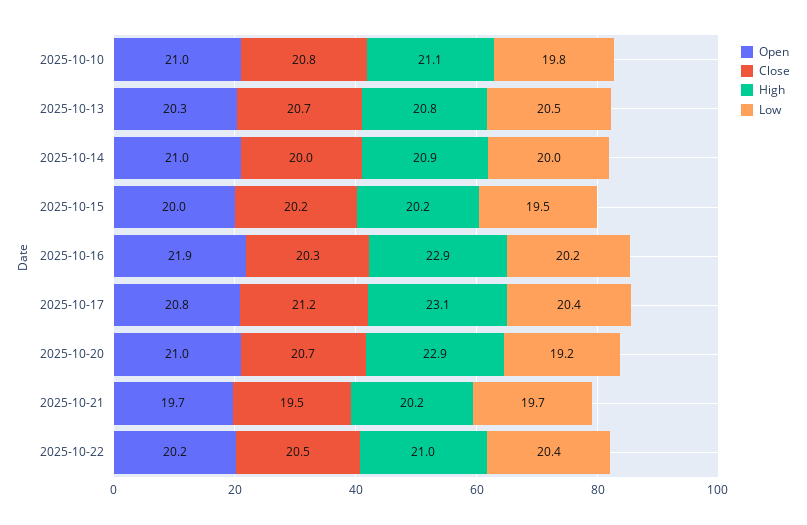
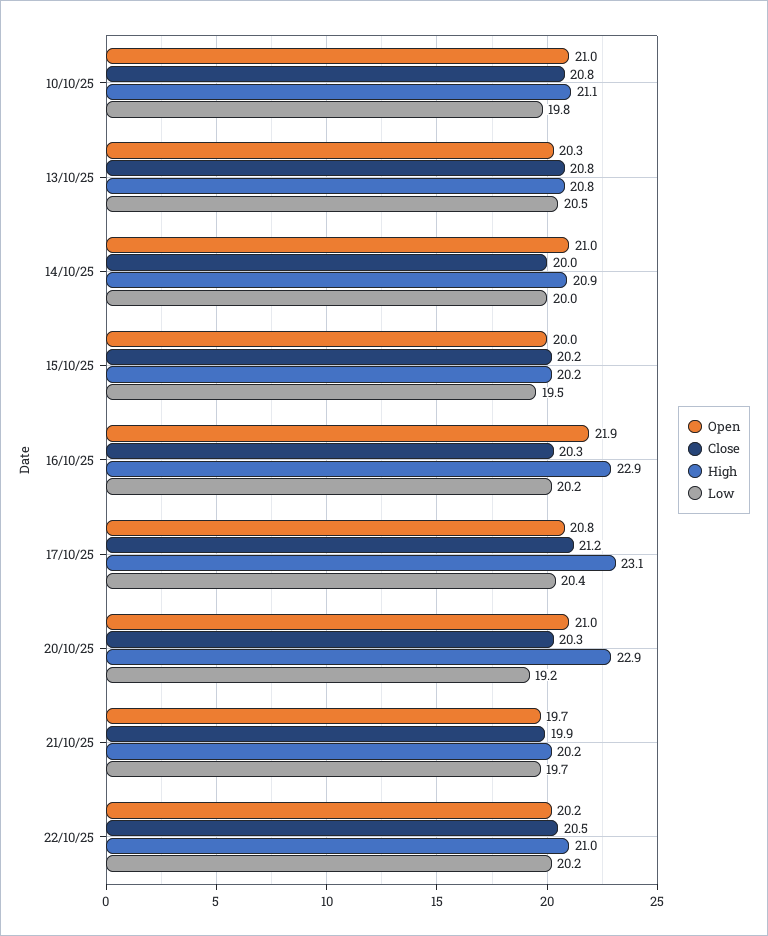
Close, 2025-10-13: 20.7 -> 20.8
Close, 2025-10-20: 20.7 -> 20.3
Close, 2025-10-21: 19.5 -> 19.9
Low, 2025-10-22: 20.4 -> 20.2

